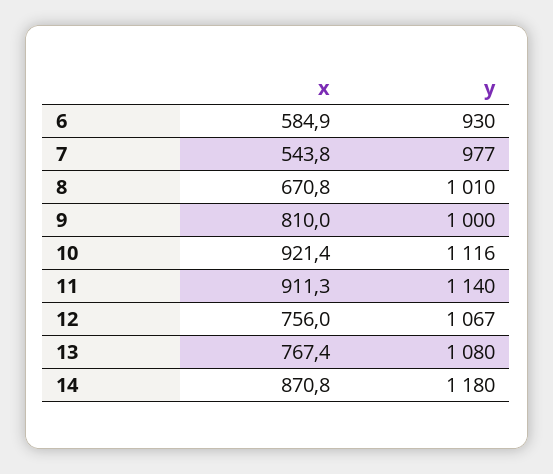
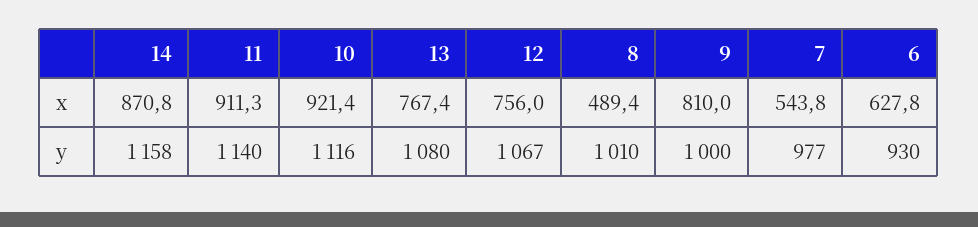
x, 6: 584.9 -> 627.8
x, 8: 670.8 -> 489.4
y, 14: 1180 -> 1158

